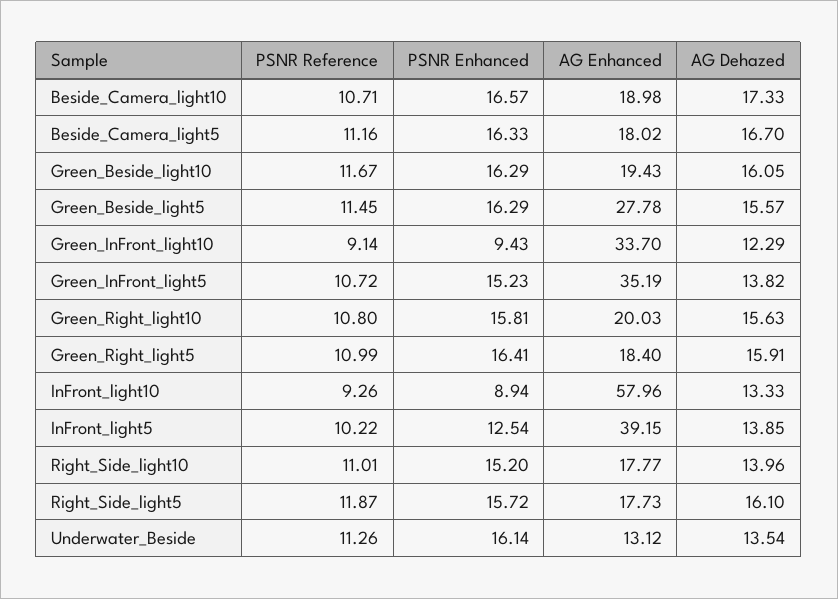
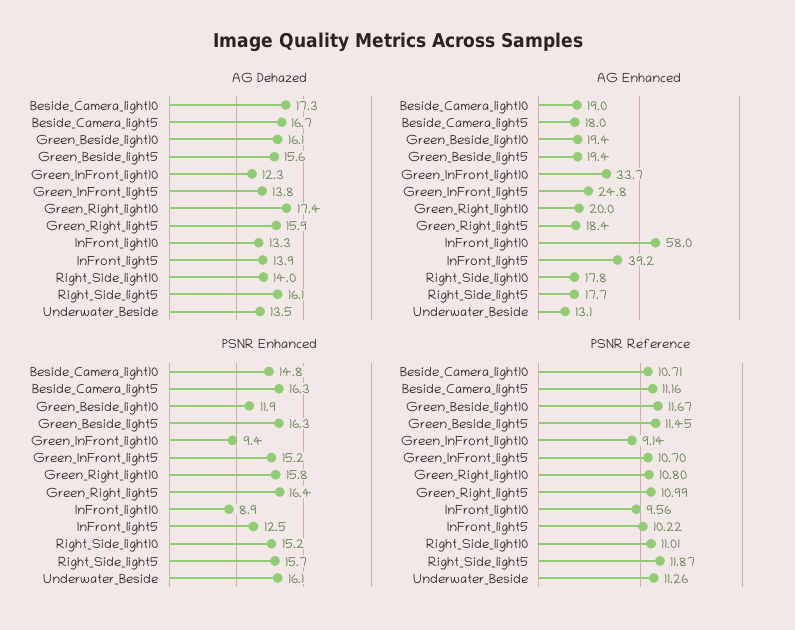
PSNR Enhanced, Beside_Camera_light10: 16.57 -> 14.8
PSNR Enhanced, Green_Beside_light10: 16.29 -> 11.9
AG Enhanced, Green_Beside_light5: 27.78 -> 19.4
PSNR Reference, Green_InFront_light5: 10.72 -> 10.7
AG Enhanced, Green_InFront_light5: 35.19 -> 24.8
AG Dehazed, Green_Right_light10: 15.63 -> 17.4
PSNR Reference, InFront_light10: 9.26 -> 9.56

